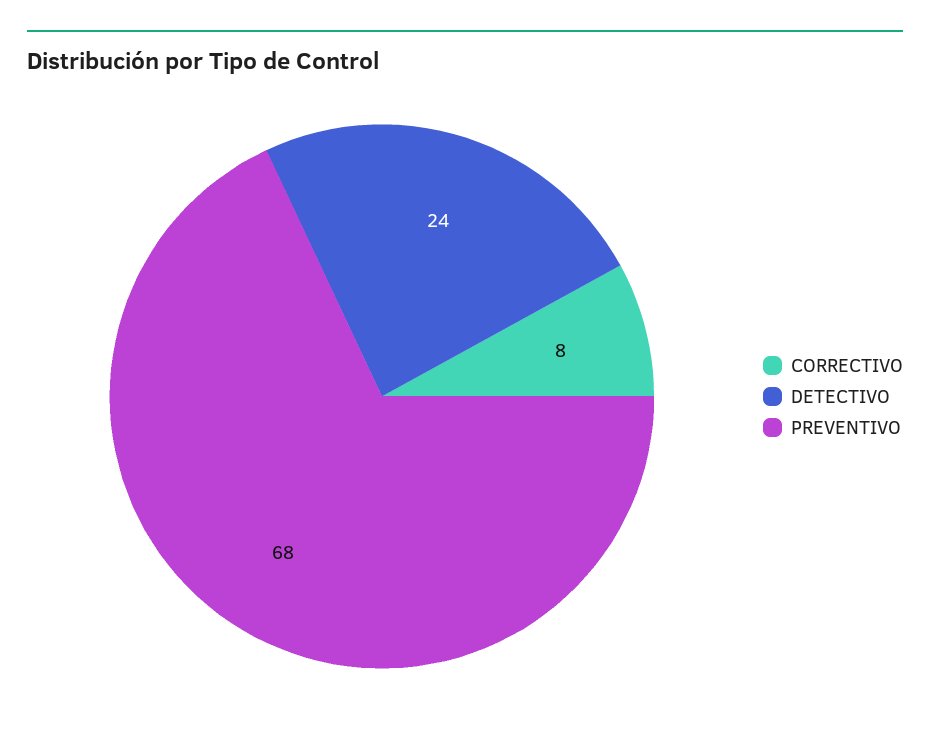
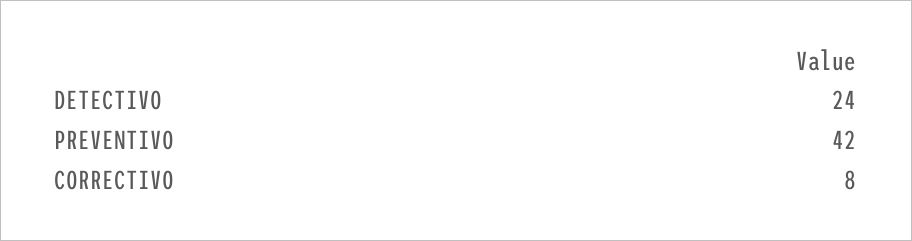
PREVENTIVO: 68 -> 42

